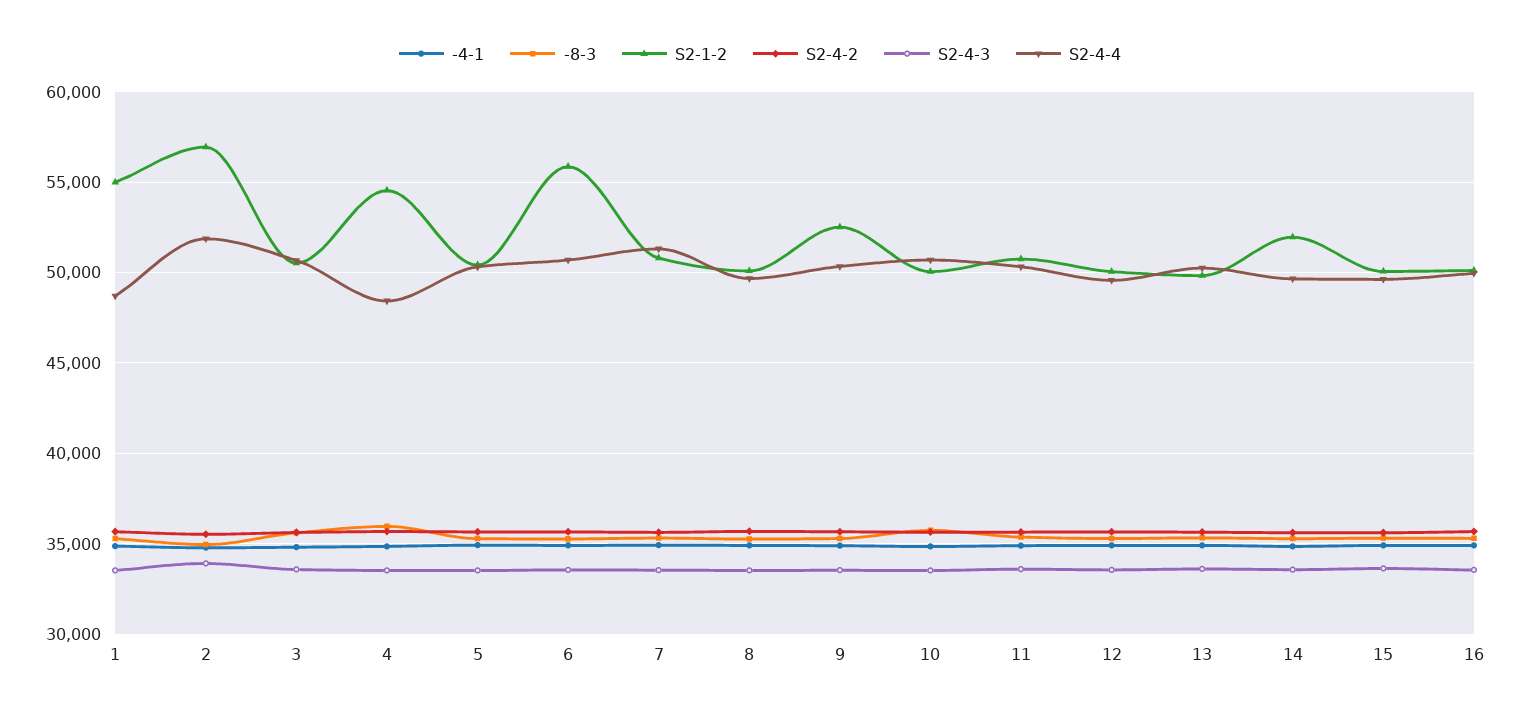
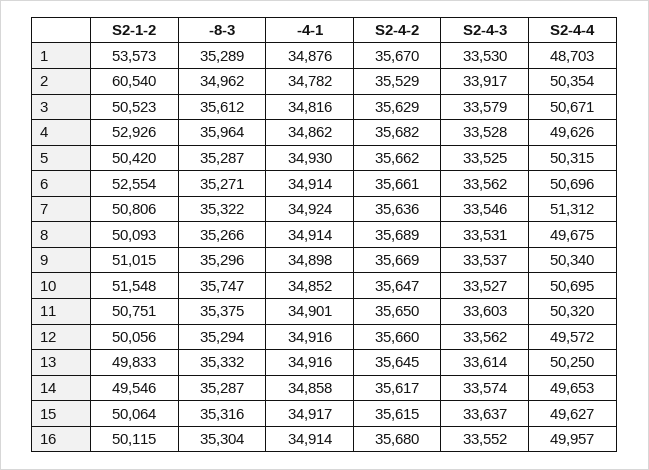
S2-1-2, 1: 55000 -> 53573
S2-1-2, 2: 57000 -> 60540
S2-4-4, 2: 52000 -> 50354
S2-1-2, 4: 54500 -> 52926
S2-4-4, 4: 48500 -> 49626
S2-1-2, 6: 56000 -> 52554
S2-1-2, 9: 52500 -> 51015
S2-1-2, 10: 50000 -> 51548
S2-1-2, 14: 52000 -> 49546

